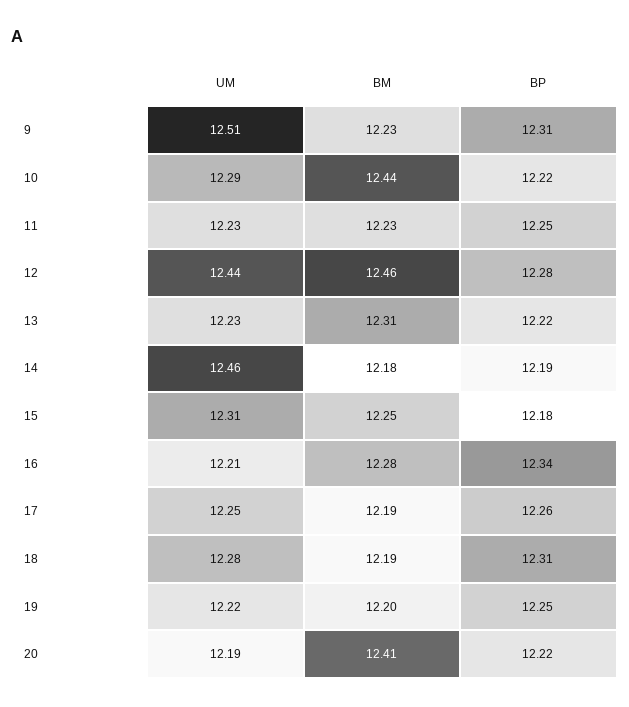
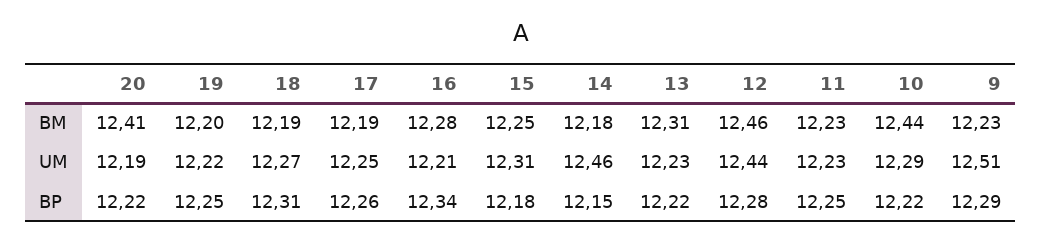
BP, 9: 12.31 -> 12.29
BP, 14: 12.19 -> 12.15
UM, 18: 12.28 -> 12.27

